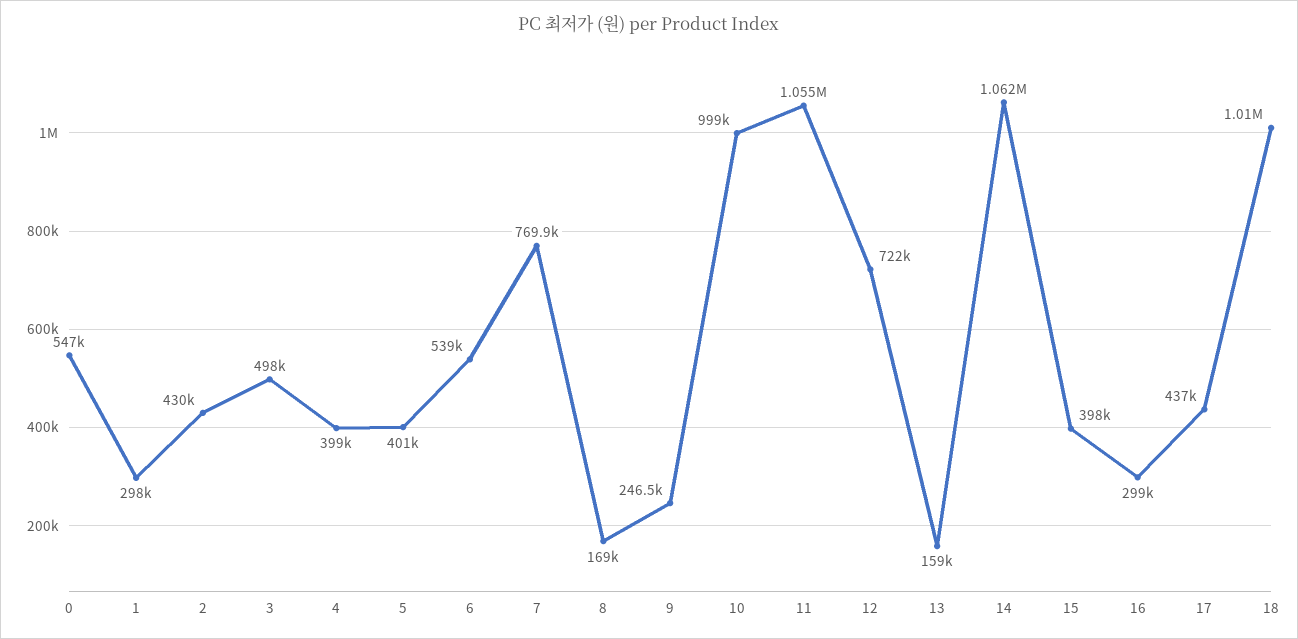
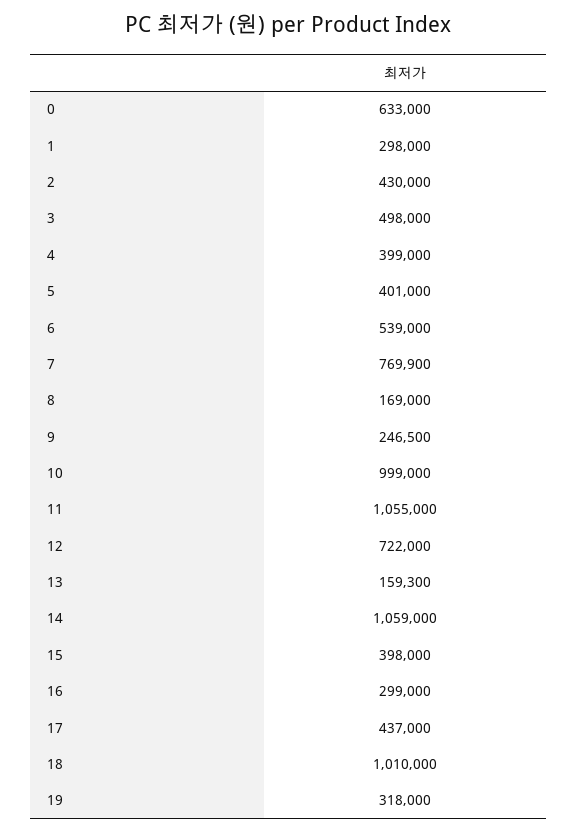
0: 547000 -> 633000
13: 159000 -> 159300
14: 1062000 -> 1059000
19: none -> 318000

